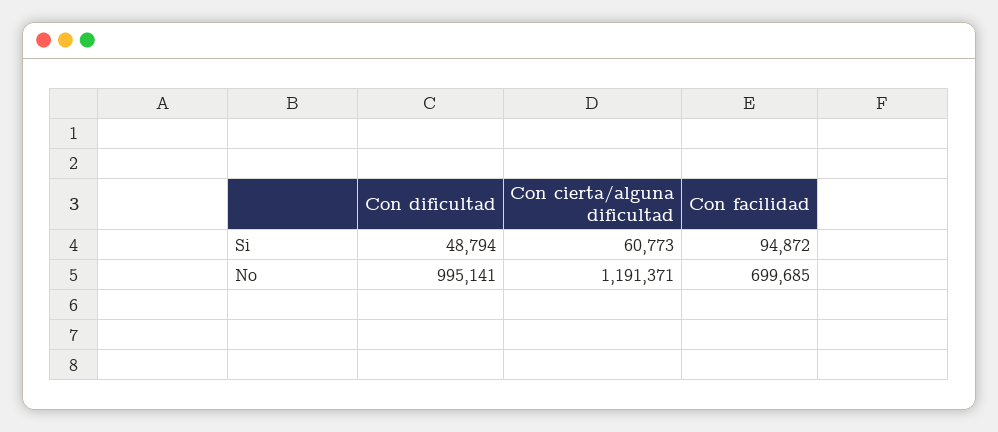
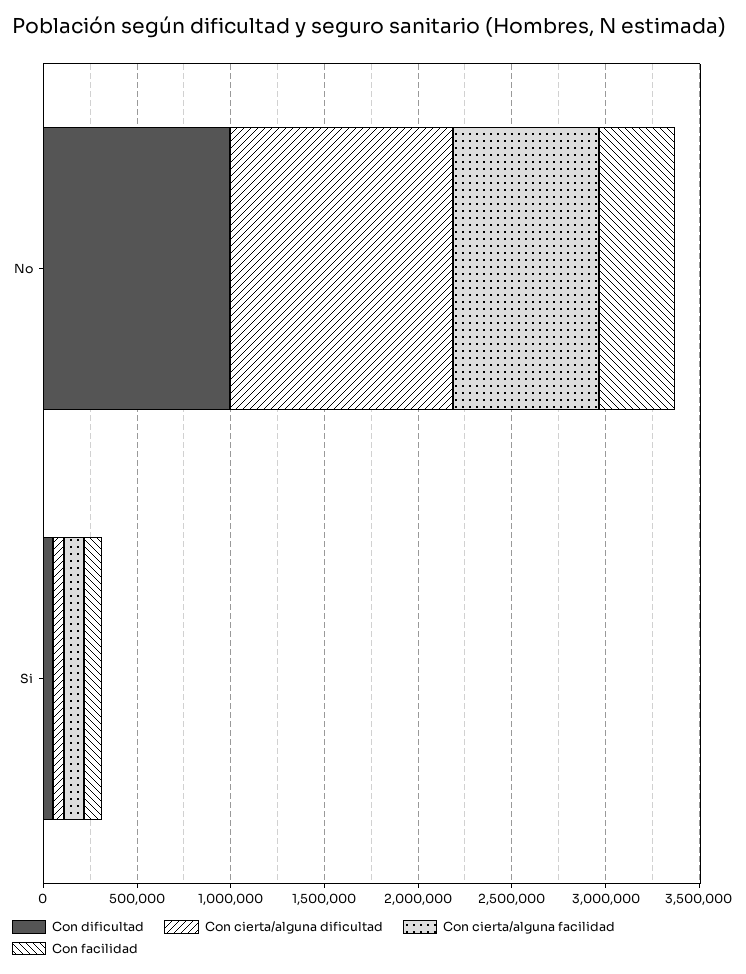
Con facilidad, No: 699685 -> 400000
Con cierta/alguna facilidad, No: none -> 800000
Con cierta/alguna facilidad, Si: none -> 100000

